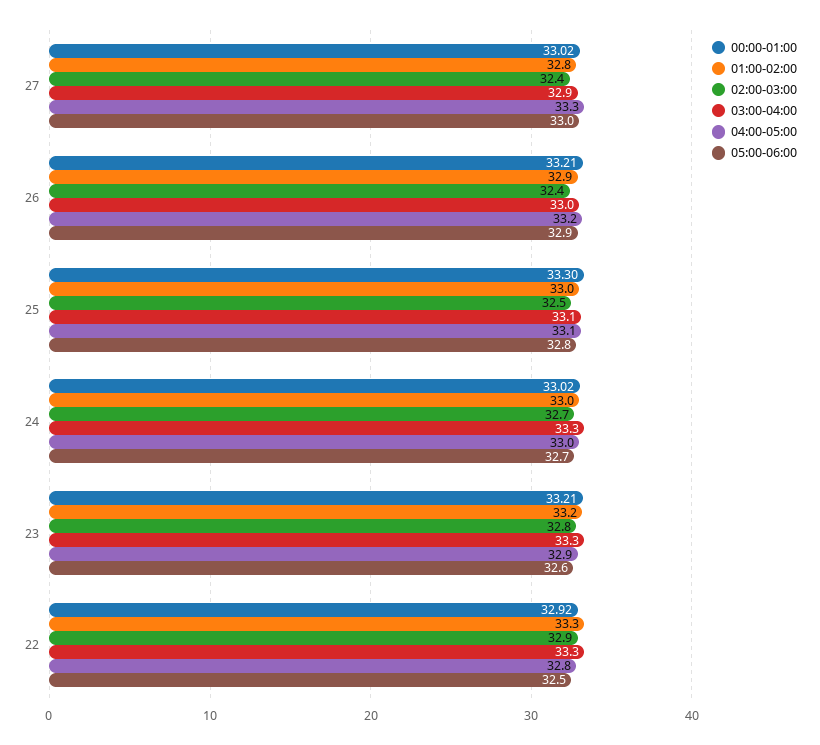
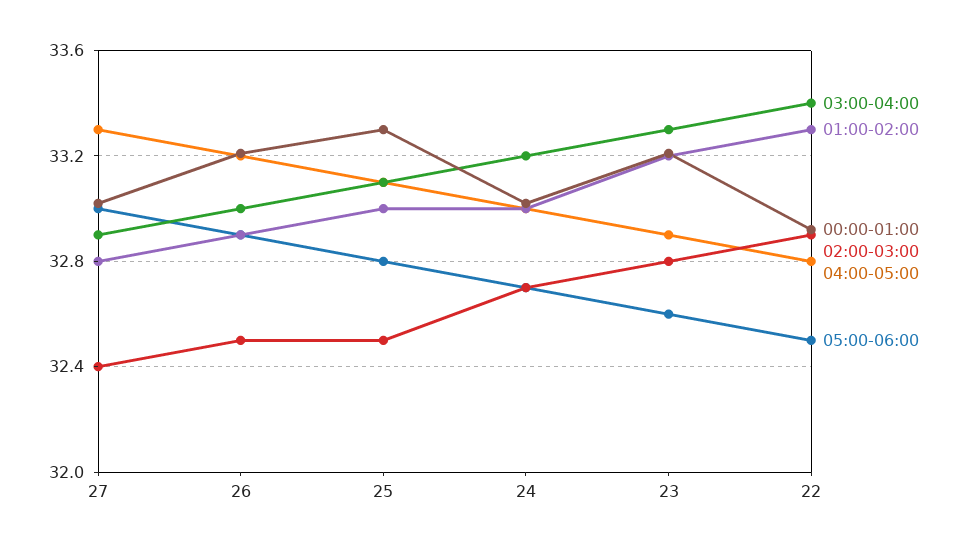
02:00-03:00, 26: 32.4 -> 32.5
03:00-04:00, 24: 33.3 -> 33.2
03:00-04:00, 22: 33.3 -> 33.4

